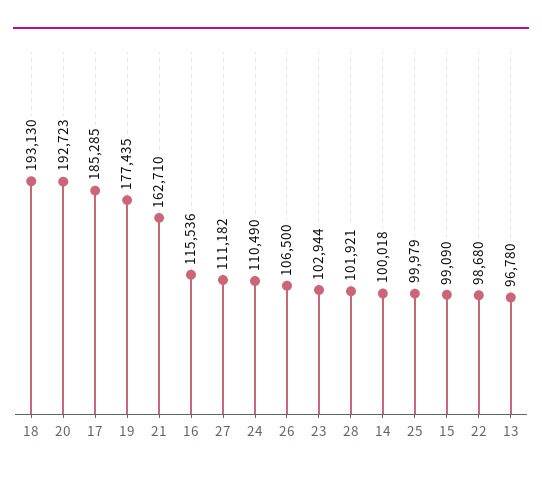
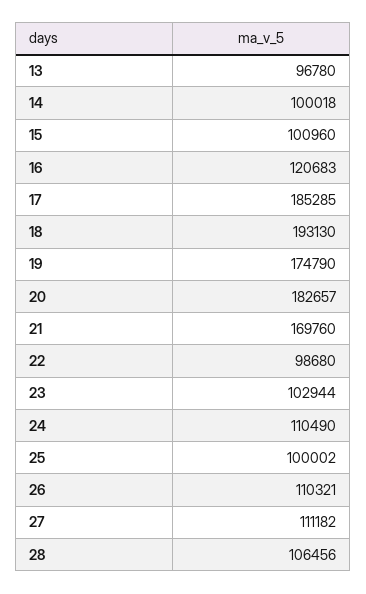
20: 192723 -> 182657
19: 177435 -> 174790
21: 162710 -> 169760
16: 115536 -> 120683
26: 106500 -> 110321
28: 101921 -> 106456
25: 99979 -> 100002
15: 99090 -> 100960

